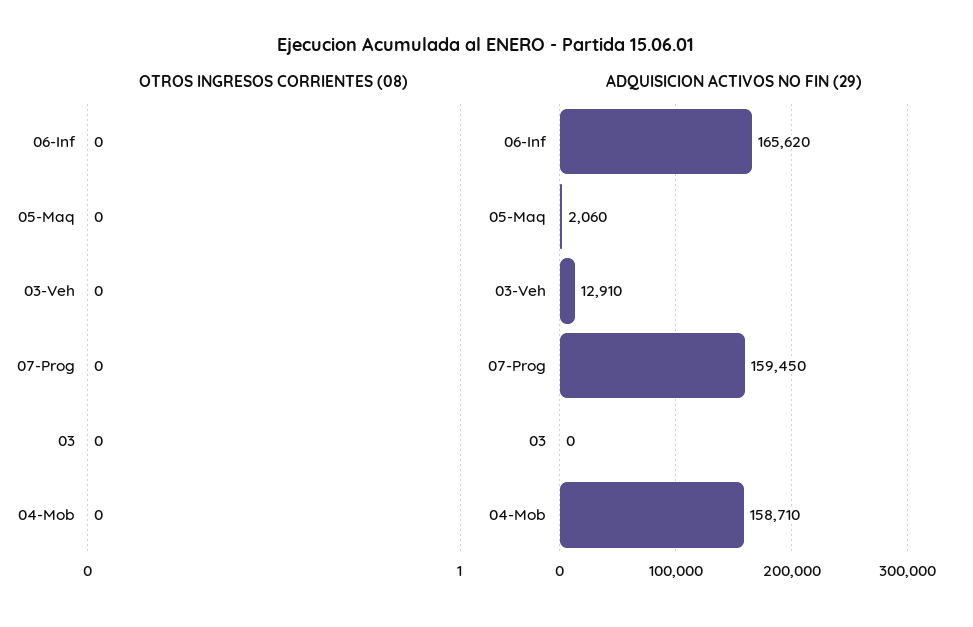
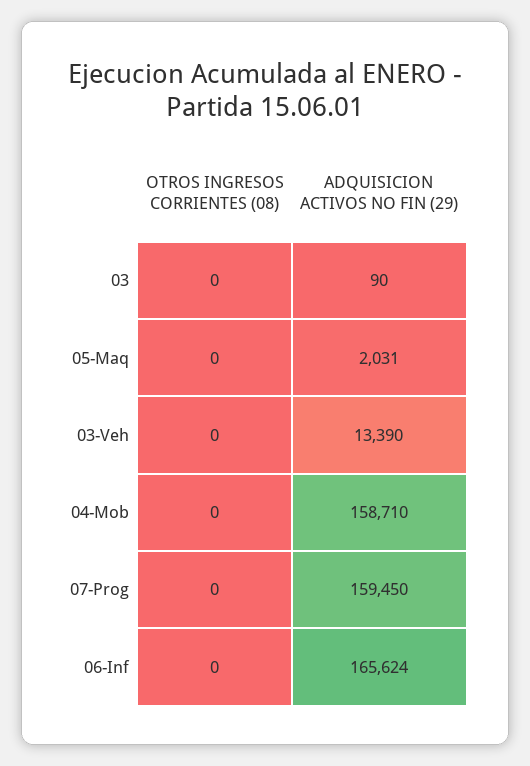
ADQUISICION ACTIVOS NO FIN (29), 06-Inf: 165620 -> 165624
ADQUISICION ACTIVOS NO FIN (29), 05-Maq: 2060 -> 2031
ADQUISICION ACTIVOS NO FIN (29), 03-Veh: 12910 -> 13390
ADQUISICION ACTIVOS NO FIN (29), 03: 0 -> 90

